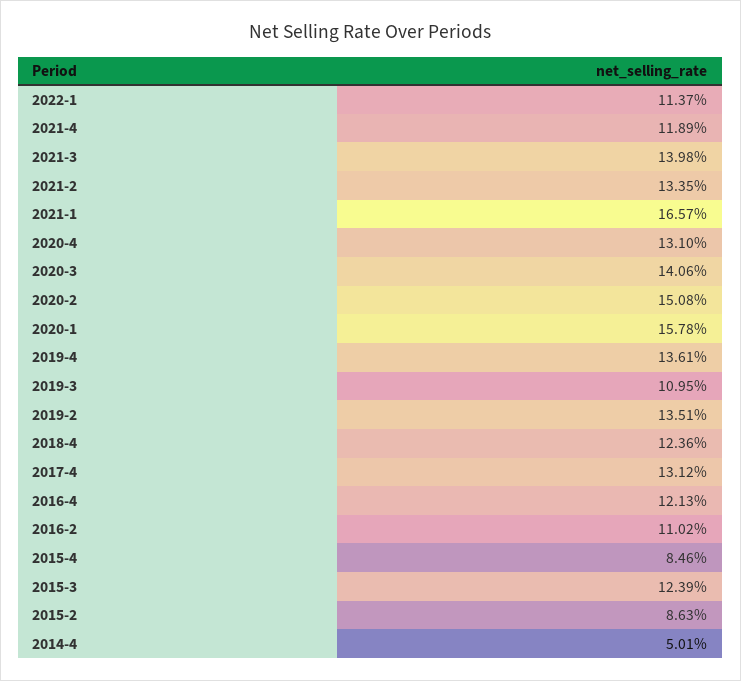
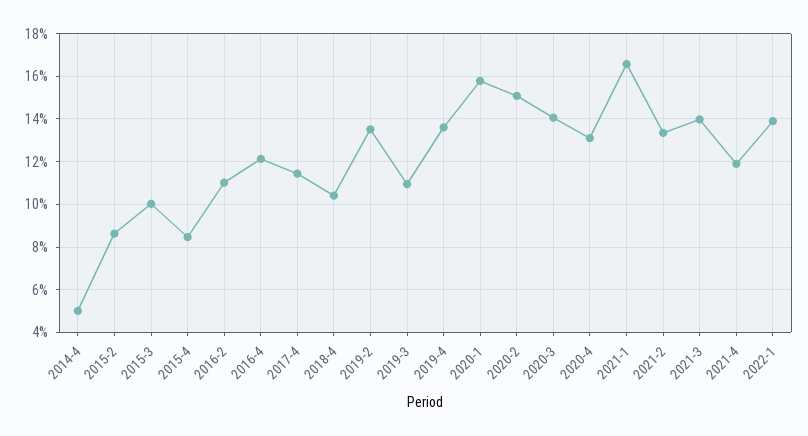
2022-1: 11.37 -> 14
2018-4: 12.36 -> 10.5
2017-4: 13.12 -> 11.5
2015-3: 12.39 -> 10

